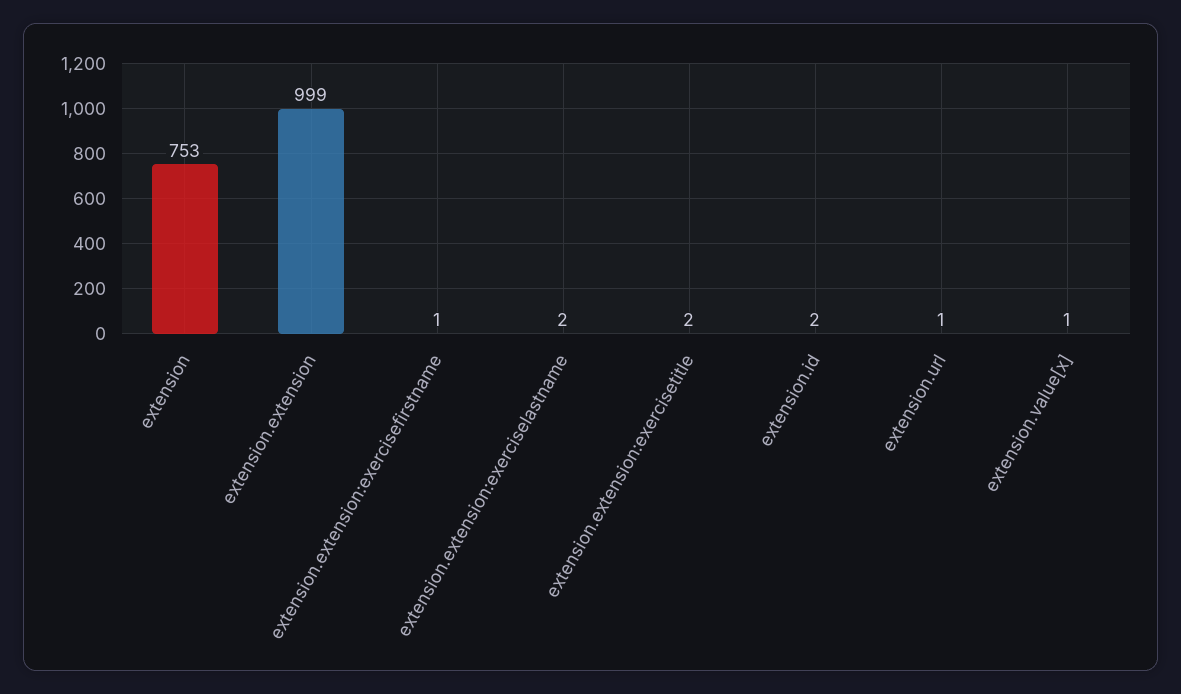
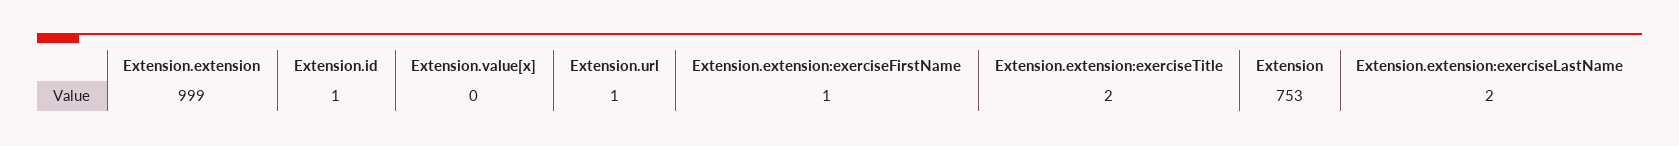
extension.id: 2 -> 1
extension.value[x]: 1 -> 0

